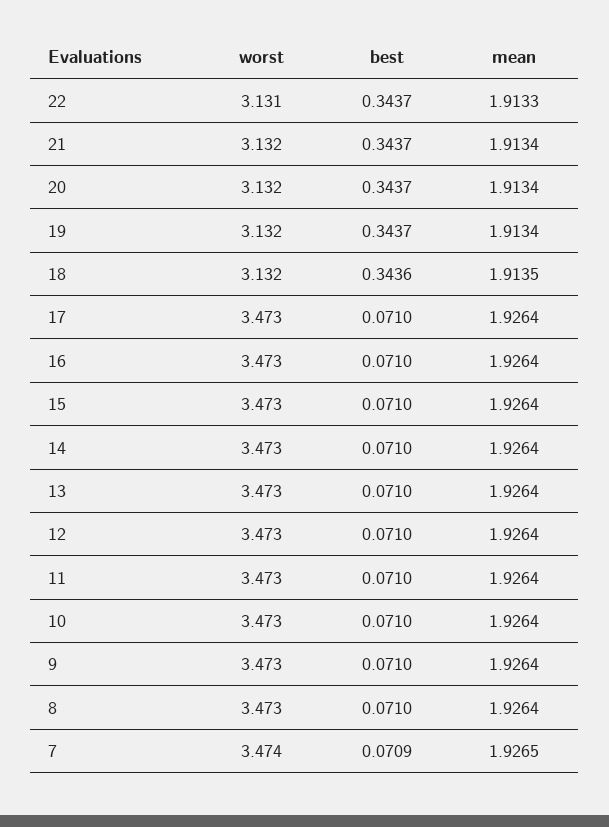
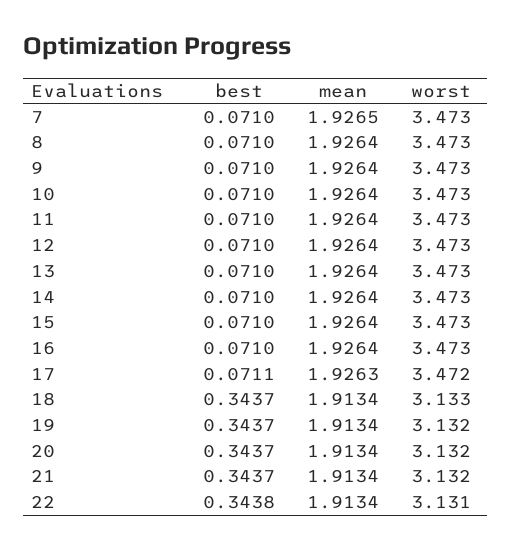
best, 22: 0.3437 -> 0.3438
mean, 22: 1.9133 -> 1.9134
worst, 18: 3.132 -> 3.133
best, 18: 0.3436 -> 0.3437
mean, 18: 1.9135 -> 1.9134
worst, 17: 3.473 -> 3.472
best, 17: 0.071 -> 0.0711
mean, 17: 1.9264 -> 1.9263
worst, 7: 3.474 -> 3.473
best, 7: 0.0709 -> 0.071

